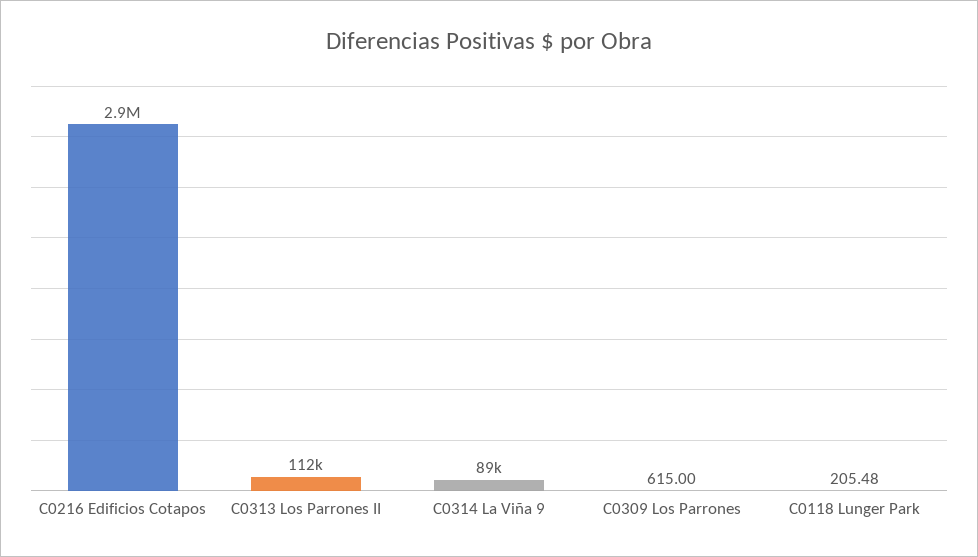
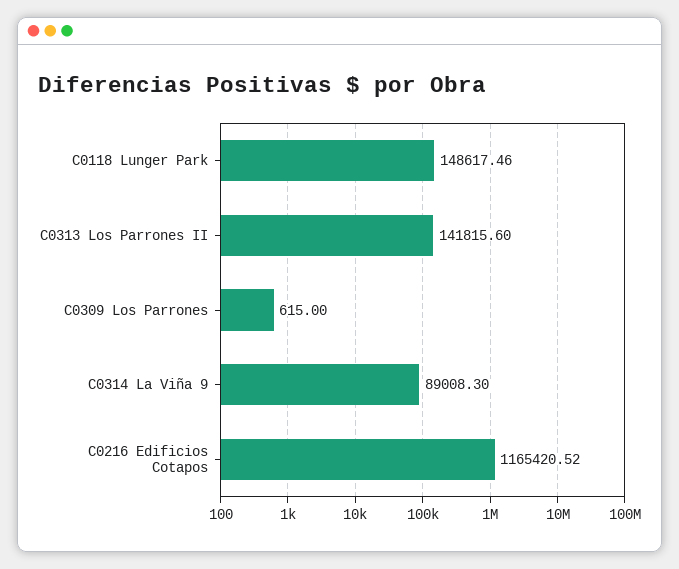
C0216 Edificios Cotapos: 2900000 -> 1165420.52
C0313 Los Parrones II: 112000 -> 141815.6
C0118 Lunger Park: 205.48 -> 148617.46

